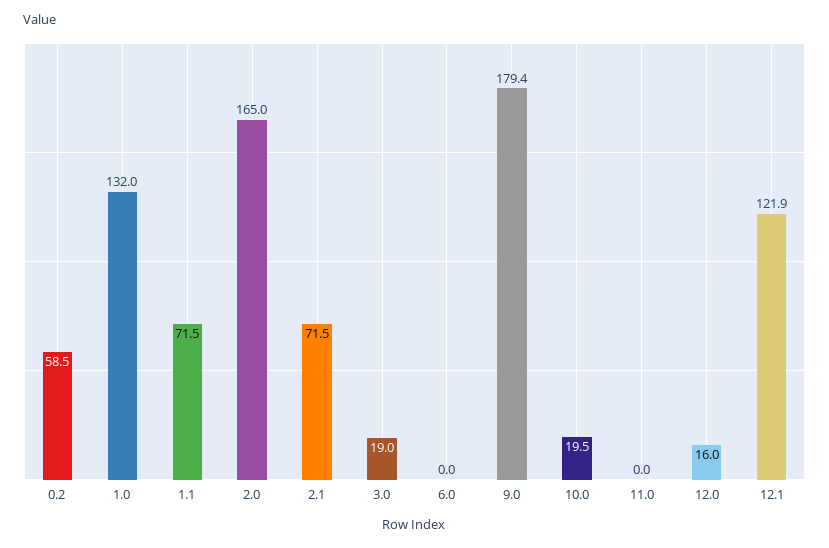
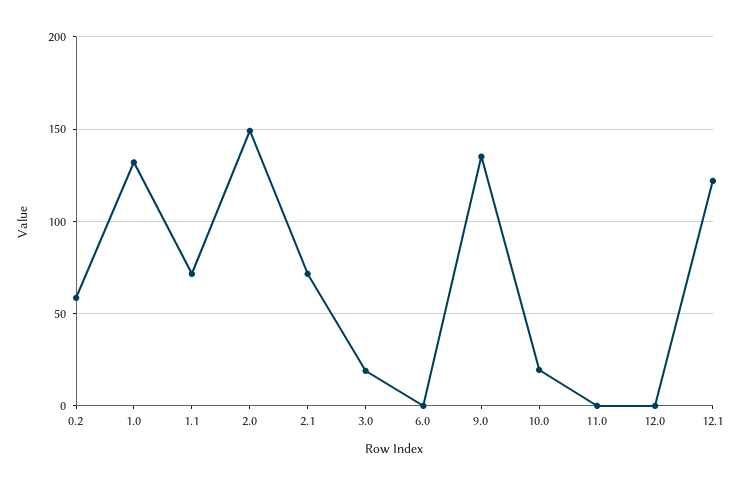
2.0: 165 -> 150
9.0: 179.4 -> 135
12.0: 16 -> 0

